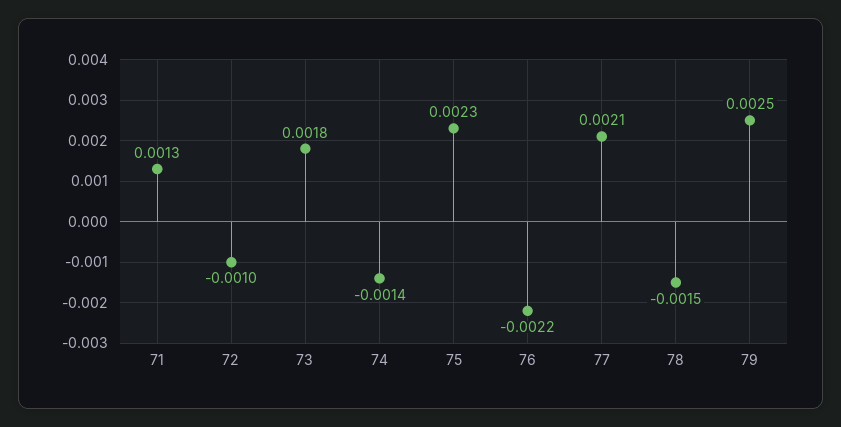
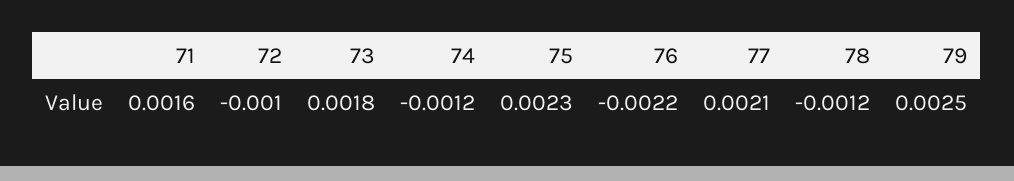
71: 0.0013 -> 0.0016
74: -0.0014 -> -0.0012
78: -0.0015 -> -0.0012

